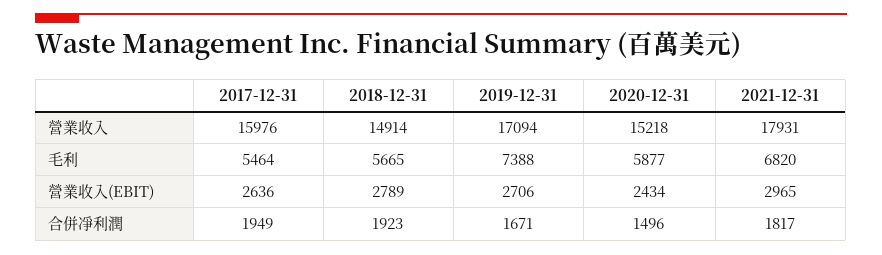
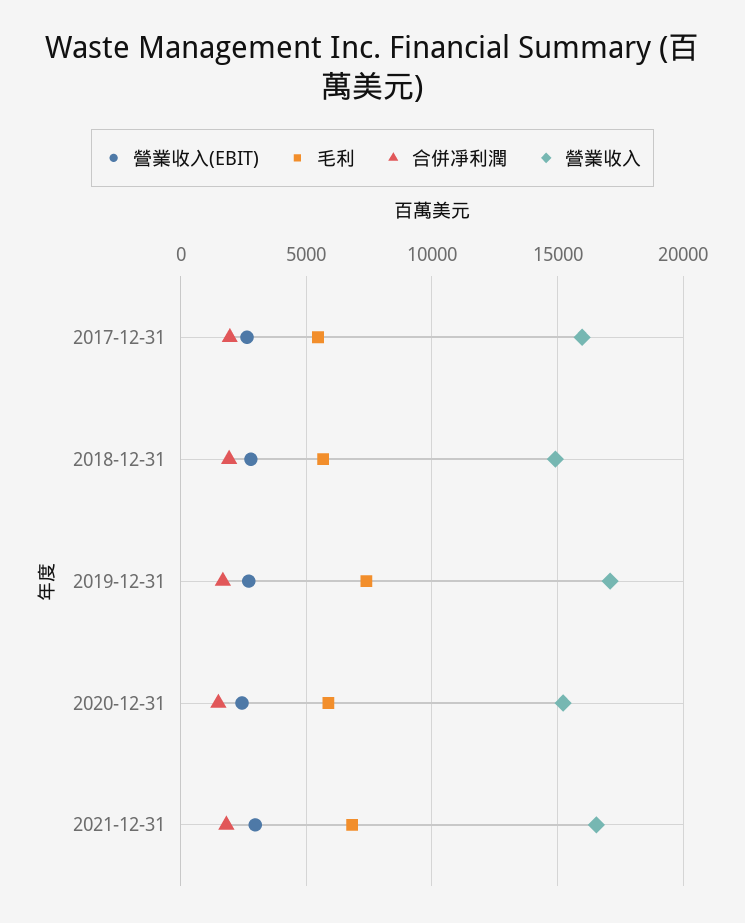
營業收入, 2021-12-31: 17931 -> 16500

